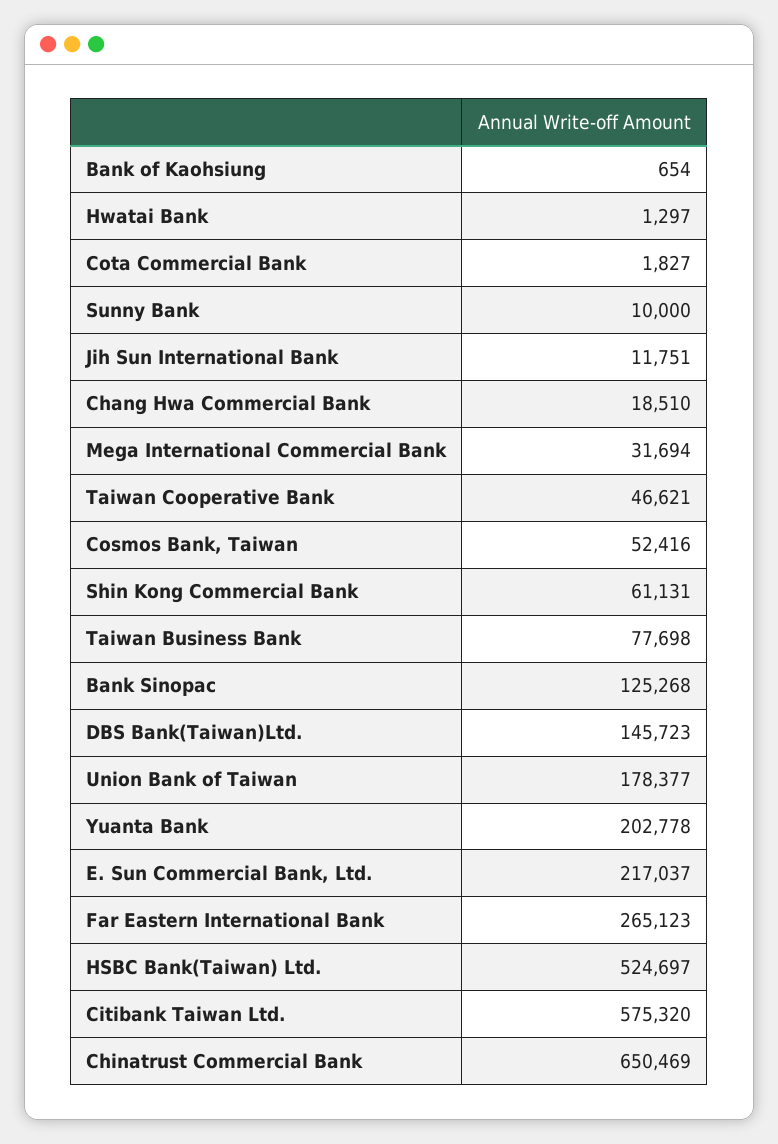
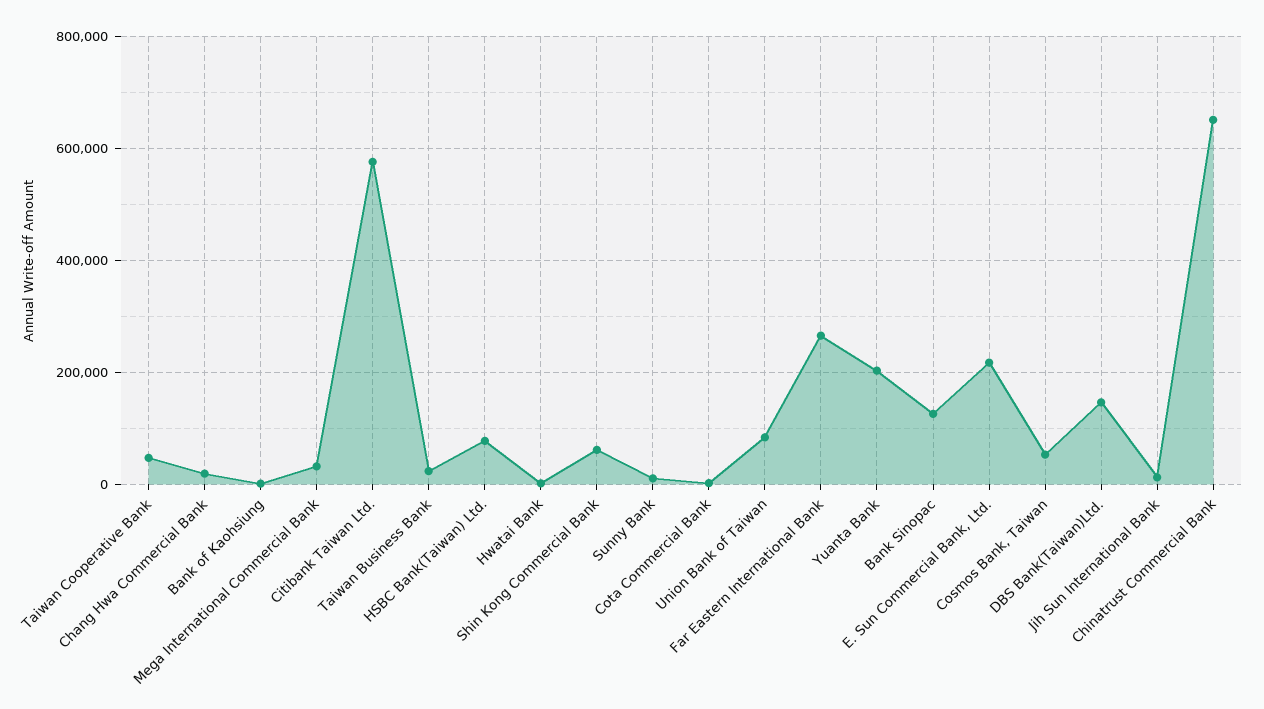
Taiwan Business Bank: 77698 -> 20000
Union Bank of Taiwan: 178377 -> 80000
HSBC Bank(Taiwan) Ltd.: 524697 -> 80000

